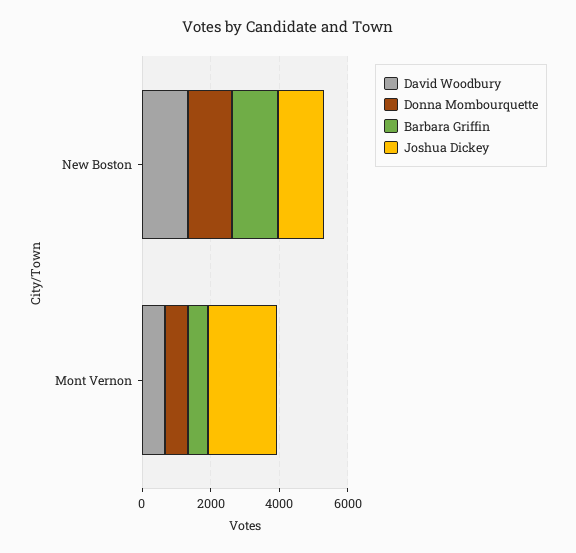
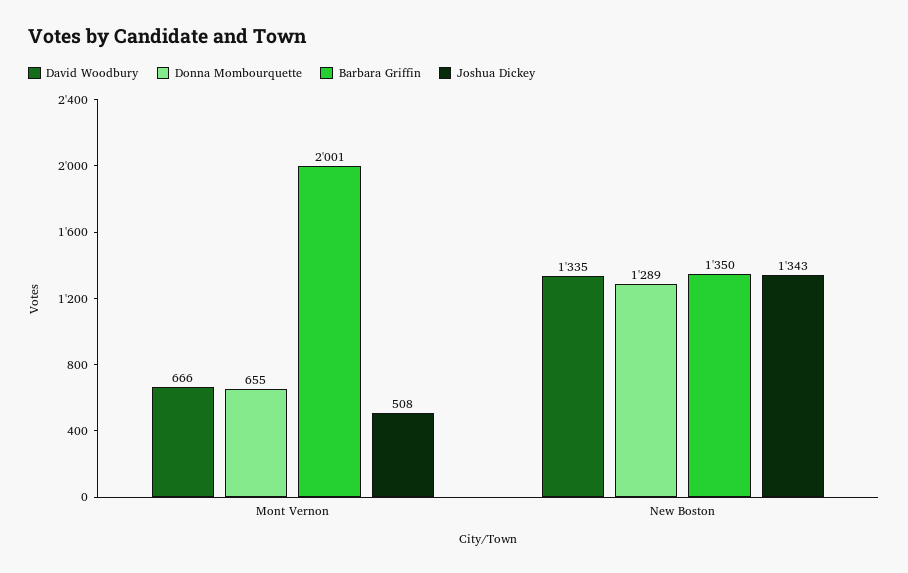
Barbara Griffin, Mont Vernon: 500 -> 2001
Joshua Dickey, Mont Vernon: 2000 -> 508

